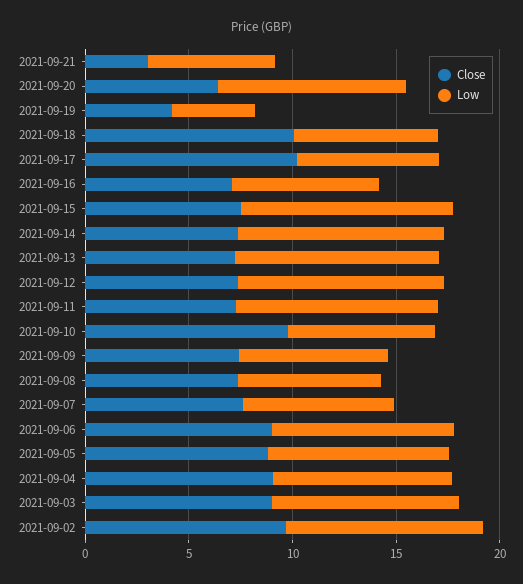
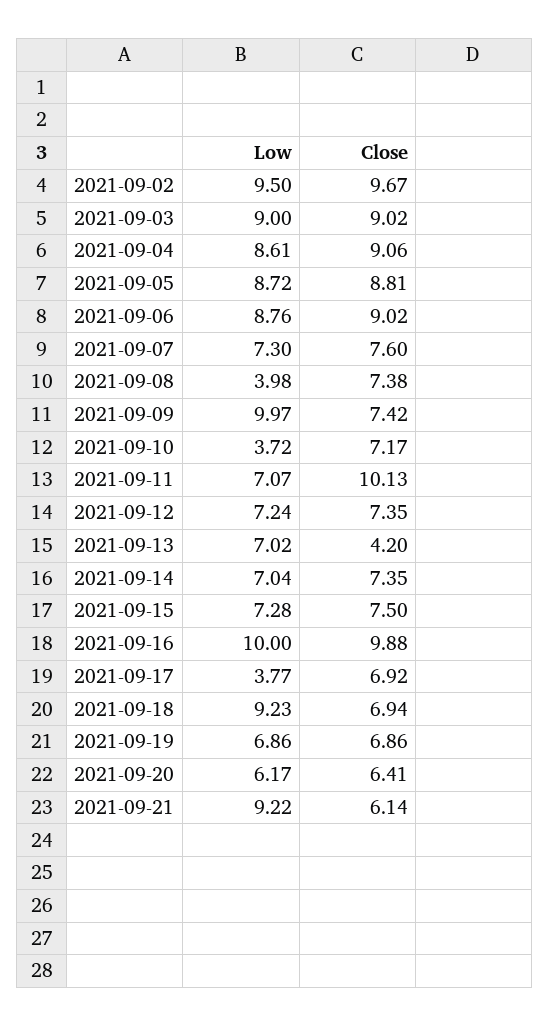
Close, 2021-09-21: 3 -> 6.14
Low, 2021-09-21: 6 -> 9.22
Low, 2021-09-20: 9 -> 6.17
Close, 2021-09-19: 4 -> 6.86
Low, 2021-09-19: 4 -> 6.86
Close, 2021-09-18: 10 -> 6.94
Low, 2021-09-18: 7 -> 9.23
Close, 2021-09-17: 10 -> 6.92
Low, 2021-09-17: 7 -> 3.77
Close, 2021-09-16: 7 -> 9.88
Low, 2021-09-16: 7 -> 10
Low, 2021-09-15: 10 -> 7.28
Low, 2021-09-14: 10 -> 7.04
Close, 2021-09-13: 7 -> 4.2
Low, 2021-09-13: 10 -> 7.02
Low, 2021-09-12: 10 -> 7.24
Close, 2021-09-11: 7 -> 10.13
Low, 2021-09-11: 10 -> 7.07
Close, 2021-09-10: 10 -> 7.17
Low, 2021-09-10: 7 -> 3.72
Low, 2021-09-09: 7 -> 9.97
Low, 2021-09-08: 7 -> 3.98

